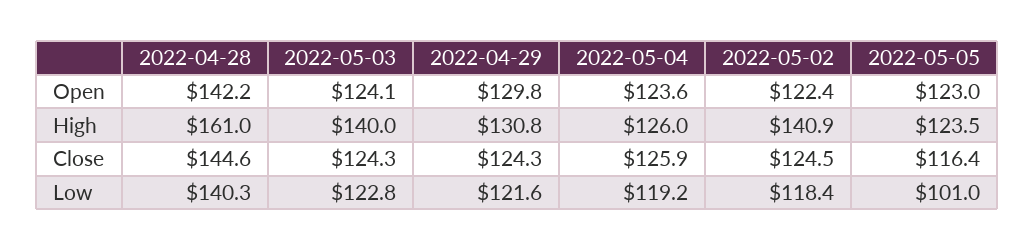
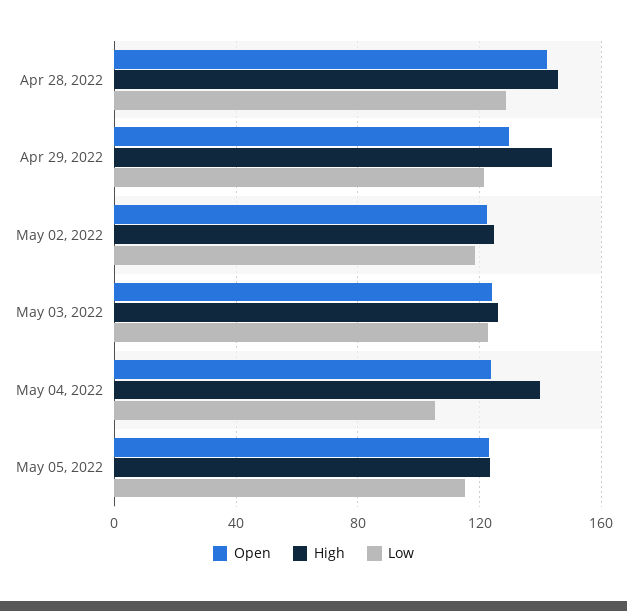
High, 2022-04-28: 161 -> 145
High, 2022-05-03: 140 -> 125
High, 2022-04-29: 130.8 -> 145
High, 2022-05-04: 126 -> 140
High, 2022-05-02: 140.9 -> 125
Close, 2022-04-28: 144.6 -> none
Close, 2022-05-03: 124.3 -> none
Close, 2022-04-29: 124.3 -> none
Close, 2022-05-04: 125.9 -> none
Close, 2022-05-02: 124.5 -> none
Close, 2022-05-05: 116.4 -> none
Low, 2022-04-28: 140.3 -> 130
Low, 2022-05-04: 119.2 -> 105
Low, 2022-05-05: 101 -> 115

